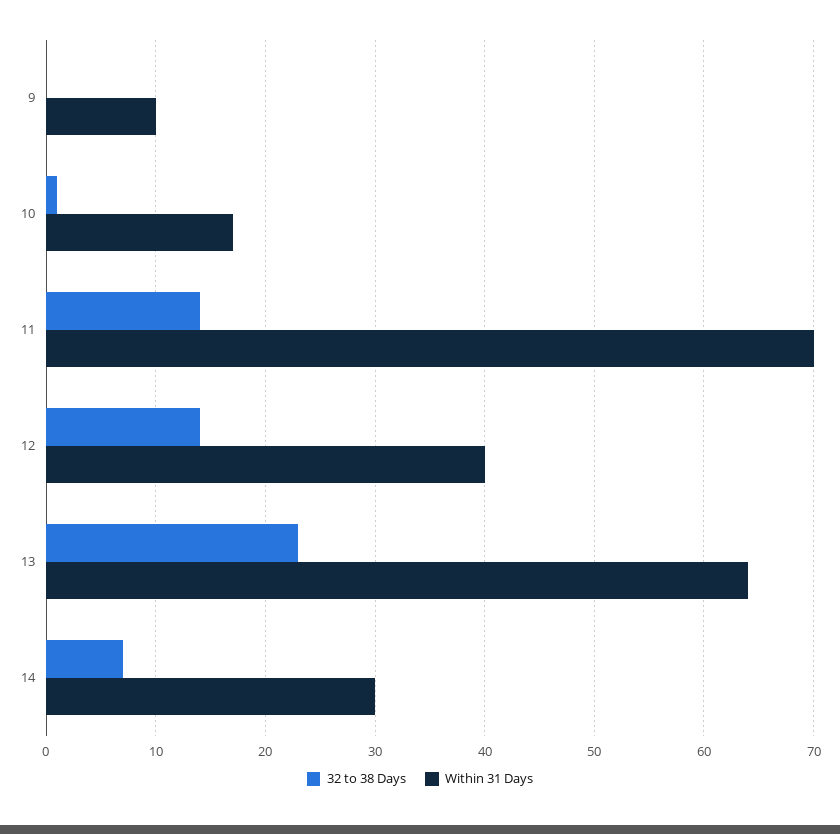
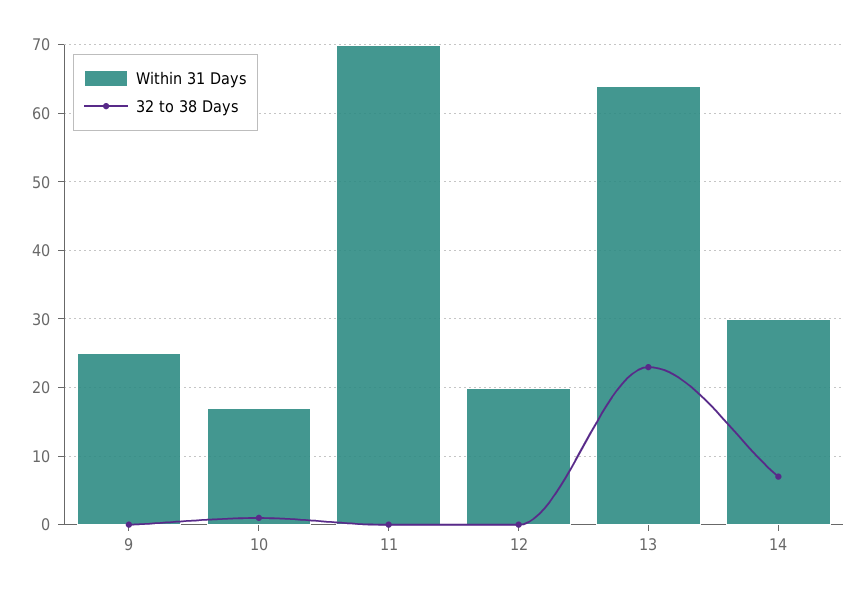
Within 31 Days, 9: 10 -> 25
32 to 38 Days, 11: 14 -> 0
32 to 38 Days, 12: 14 -> 0
Within 31 Days, 12: 40 -> 20

